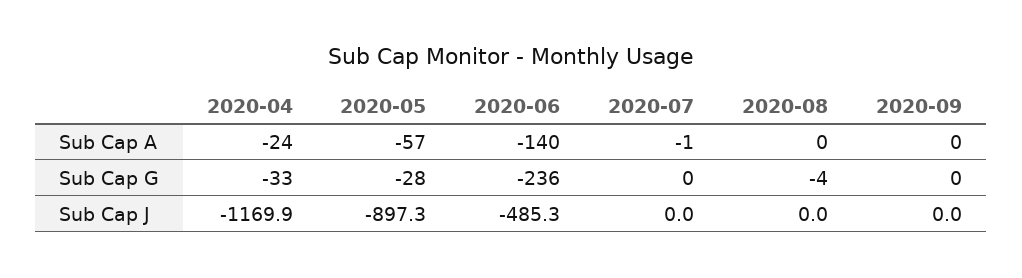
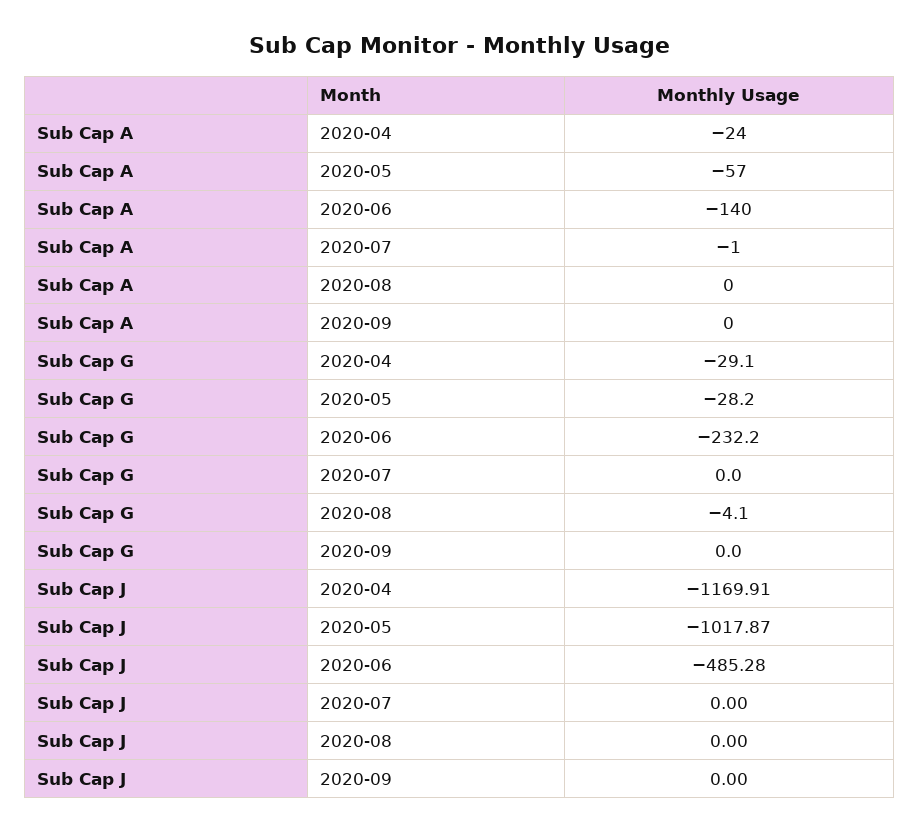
2020-04, Sub Cap G: -33 -> -29.1
2020-06, Sub Cap G: -236 -> -232.2
2020-05, Sub Cap J: -897.3 -> -1017.87

